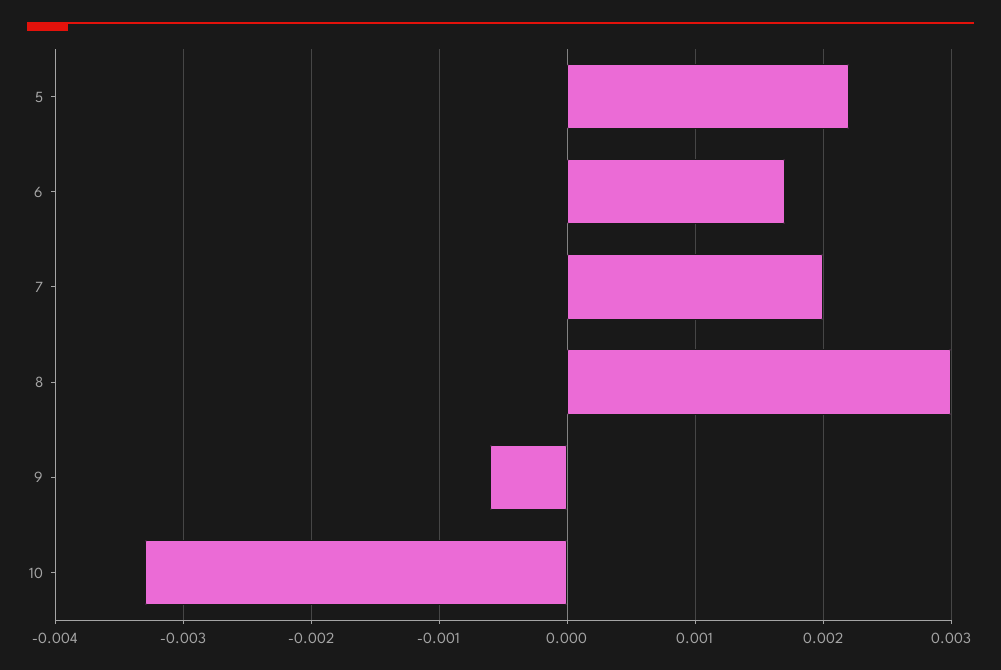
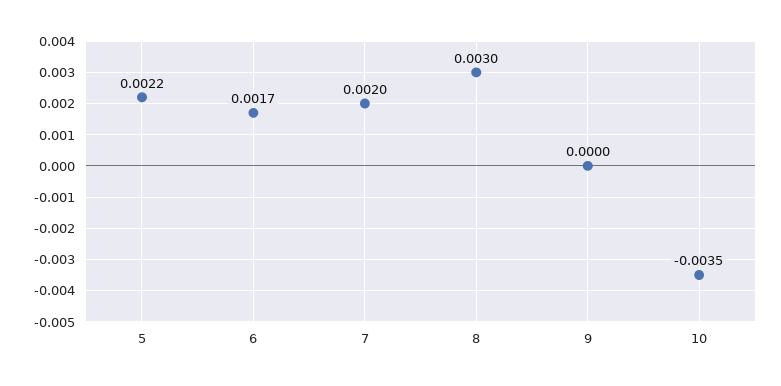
9: -0.0006 -> 0
10: -0.0033 -> -0.0035

